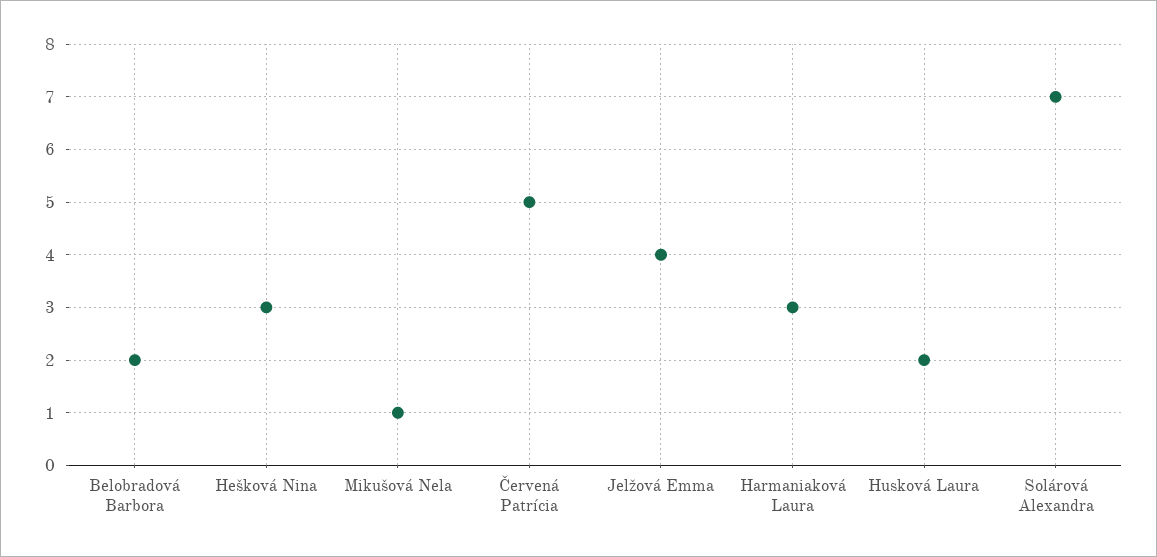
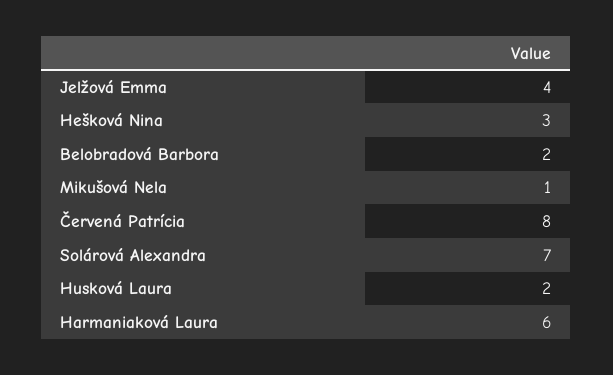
Červená Patrícia: 5 -> 8
Harmaniaková Laura: 3 -> 6

